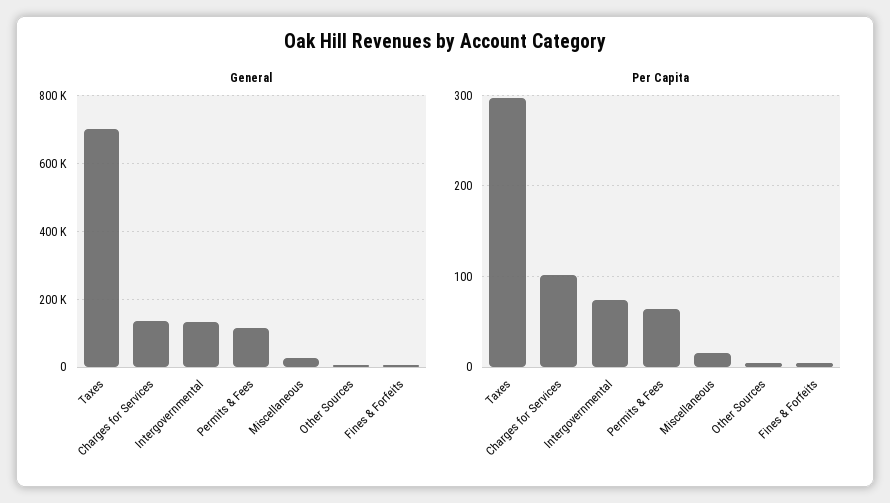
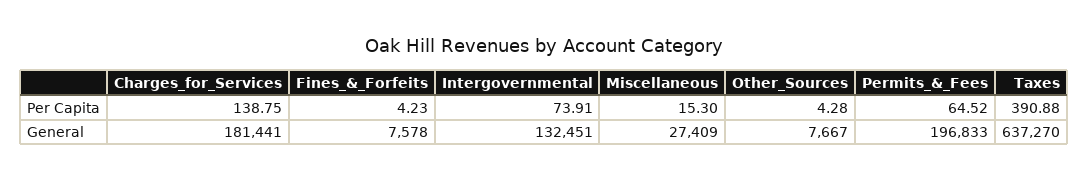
General, Taxes: 700000 -> 637270
General, Charges for Services: 140000 -> 181441
General, Permits & Fees: 120000 -> 196833
Per Capita, Taxes: 300 -> 390.88
Per Capita, Charges for Services: 100 -> 138.75

